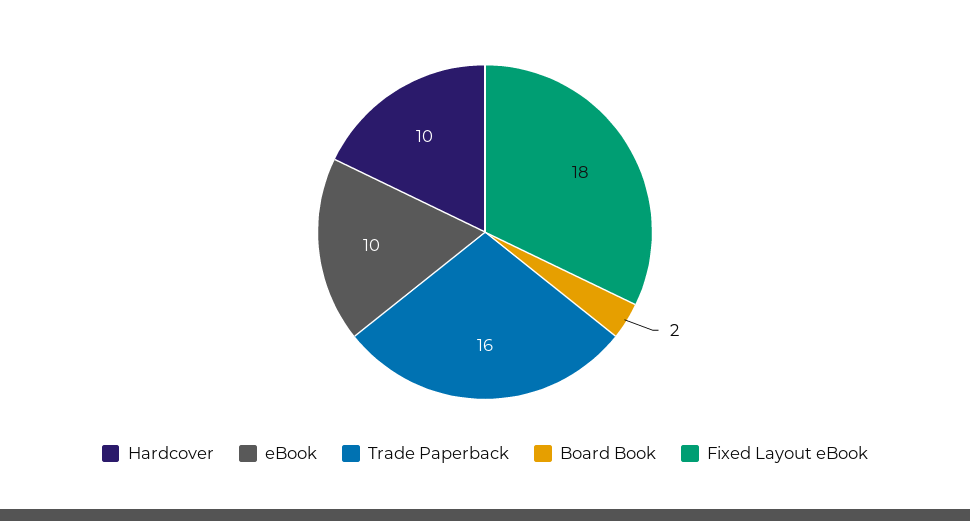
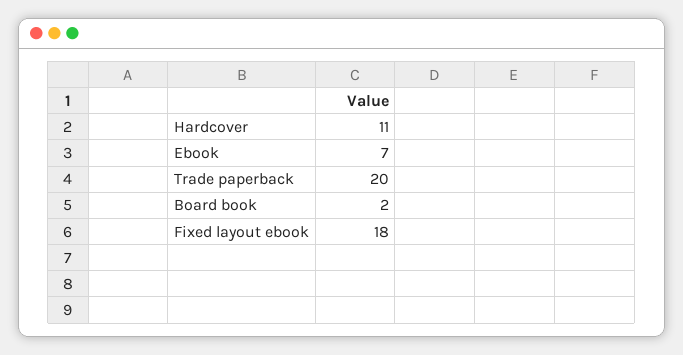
Hardcover: 10 -> 11
eBook: 10 -> 7
Trade Paperback: 16 -> 20

